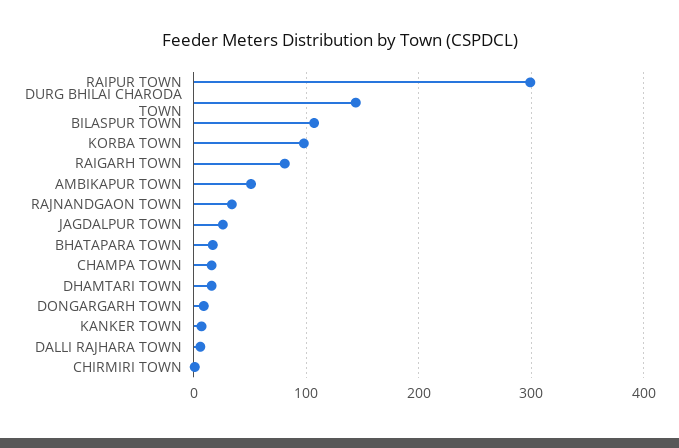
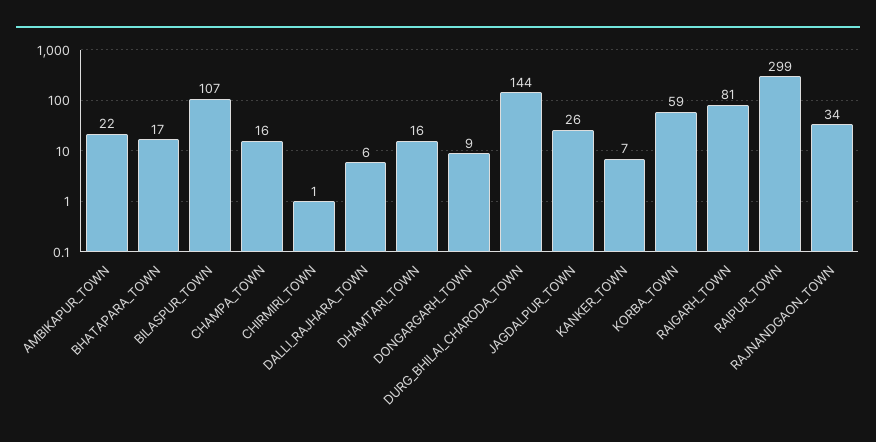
KORBA TOWN: 100 -> 59
AMBIKAPUR TOWN: 50 -> 22

